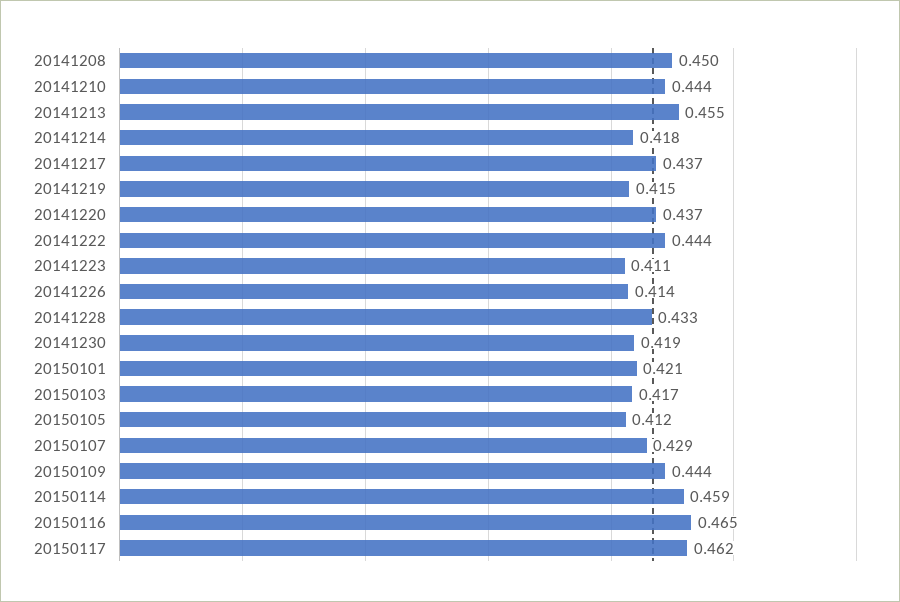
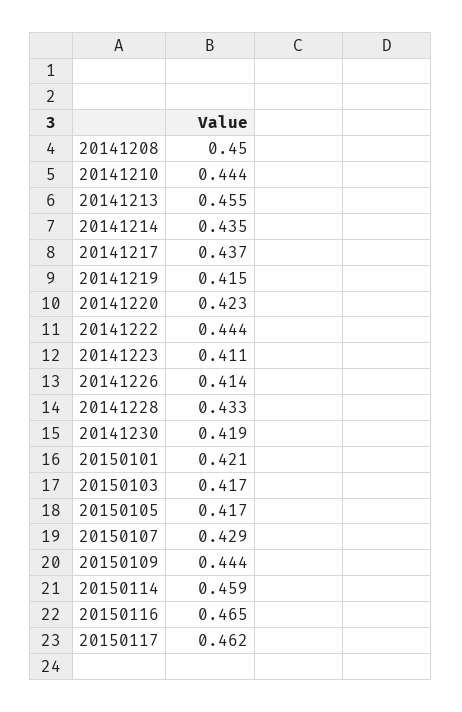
20141214: 0.418 -> 0.435
20141220: 0.437 -> 0.423
20150105: 0.412 -> 0.417

